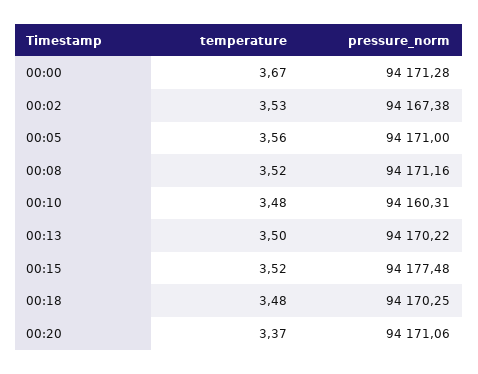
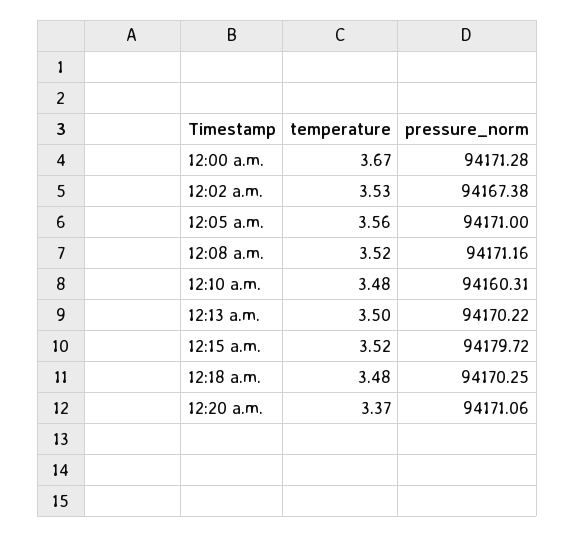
pressure_norm, 00:15: 94177.48 -> 94179.72

